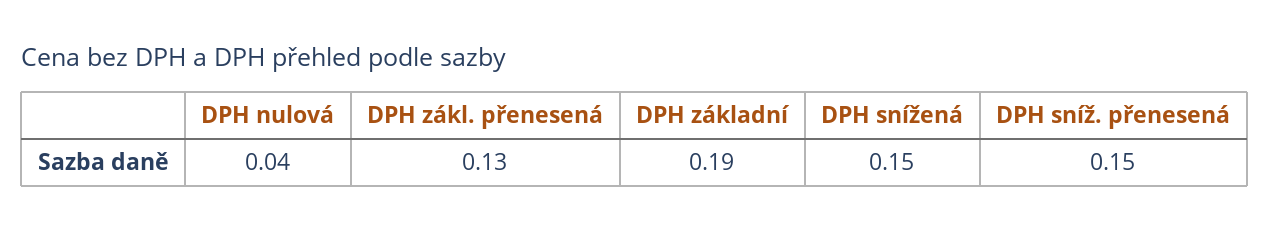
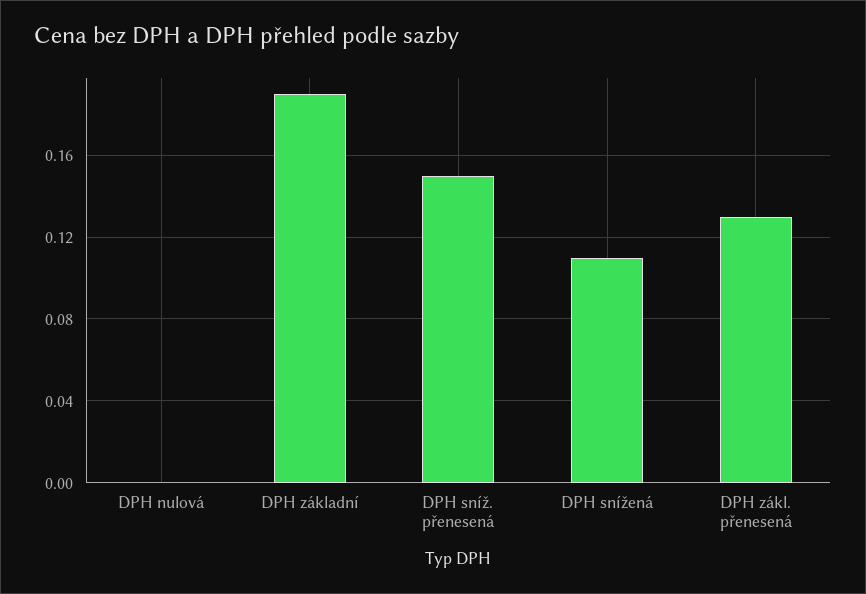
DPH nulová: 0.04 -> 0
DPH snížená: 0.15 -> 0.11

